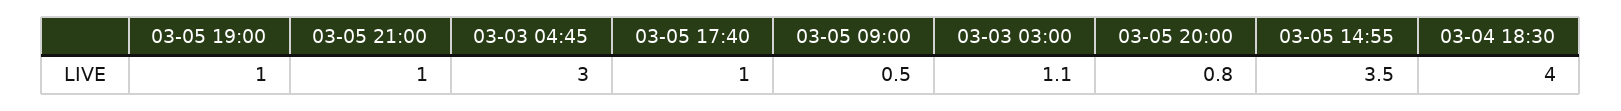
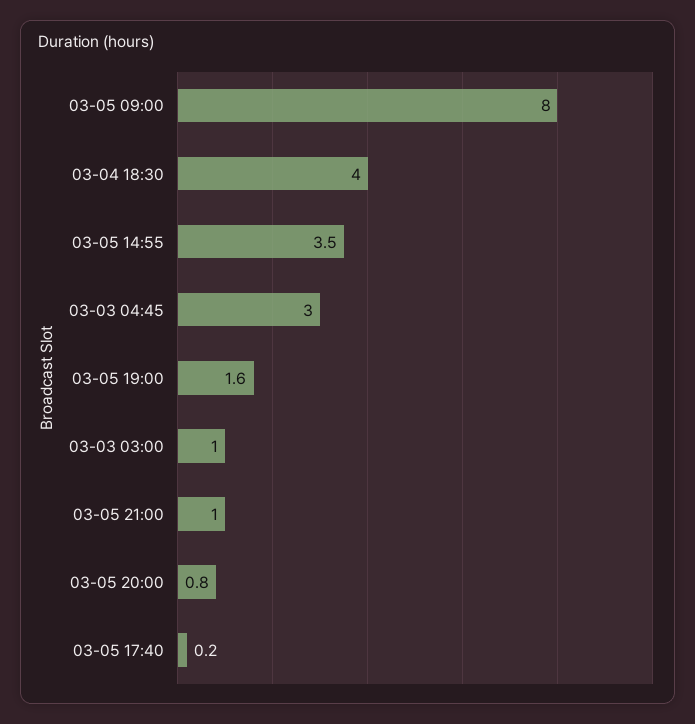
03-05 19:00: 1 -> 1.6
03-05 17:40: 1 -> 0.2
03-05 09:00: 0.5 -> 8
03-03 03:00: 1.1 -> 1

